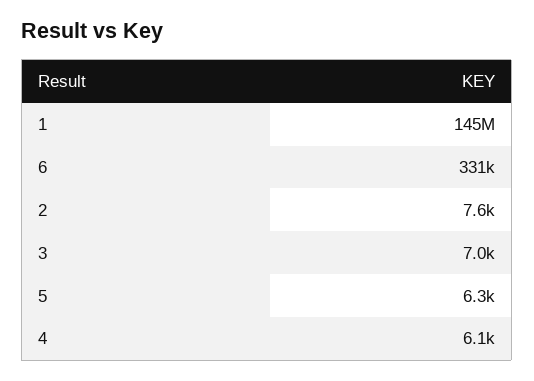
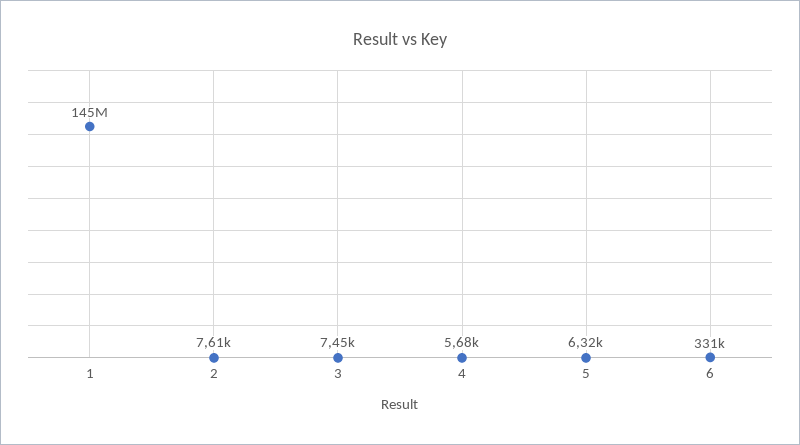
3: 7000 -> 7450
4: 6100 -> 5680

